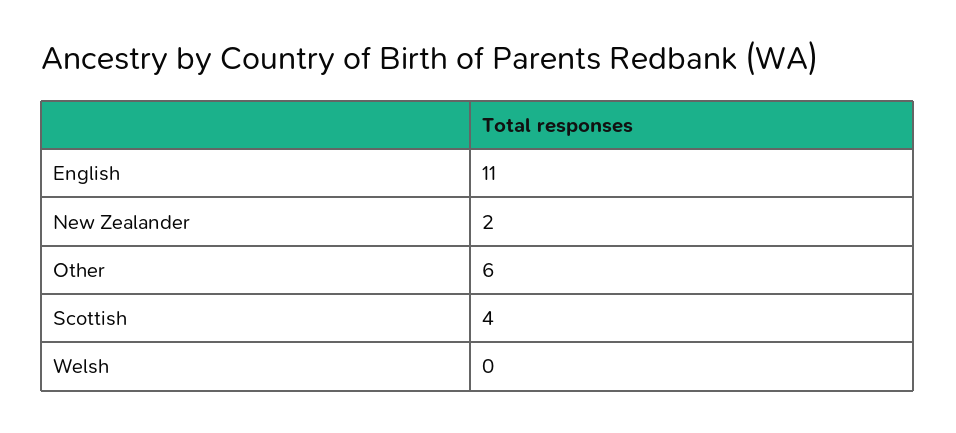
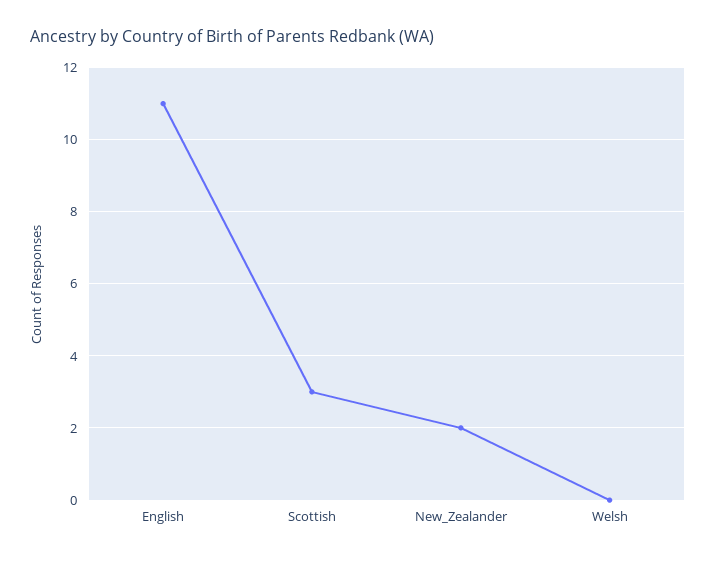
Other: 6 -> none
Scottish: 4 -> 3

